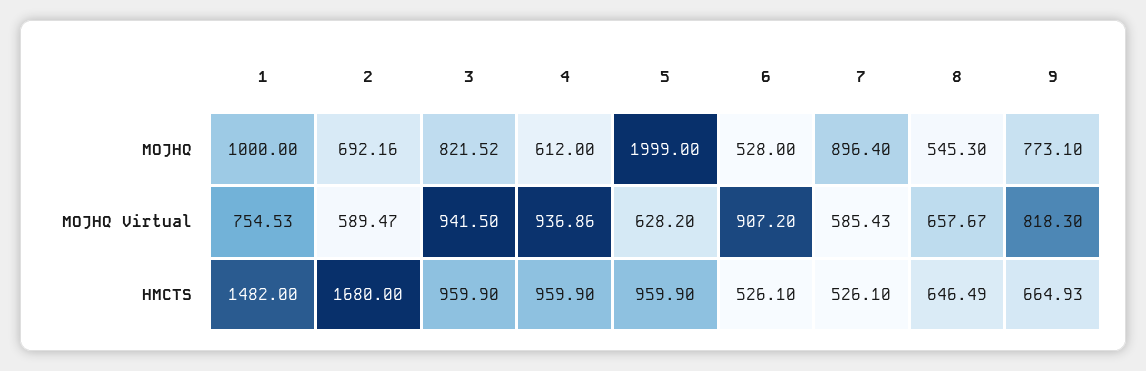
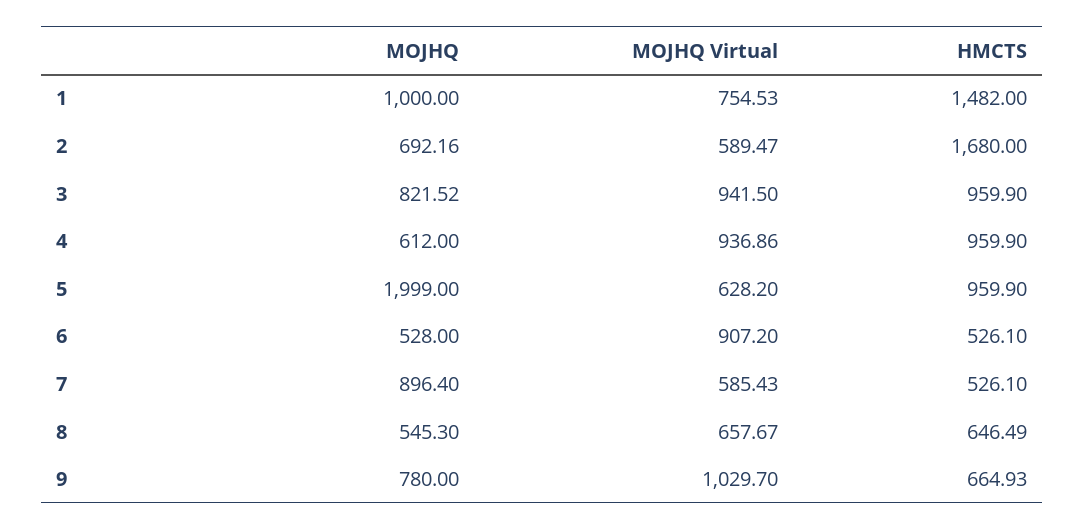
9, MOJHQ: 773.1 -> 780
9, MOJHQ Virtual: 818.3 -> 1029.7

